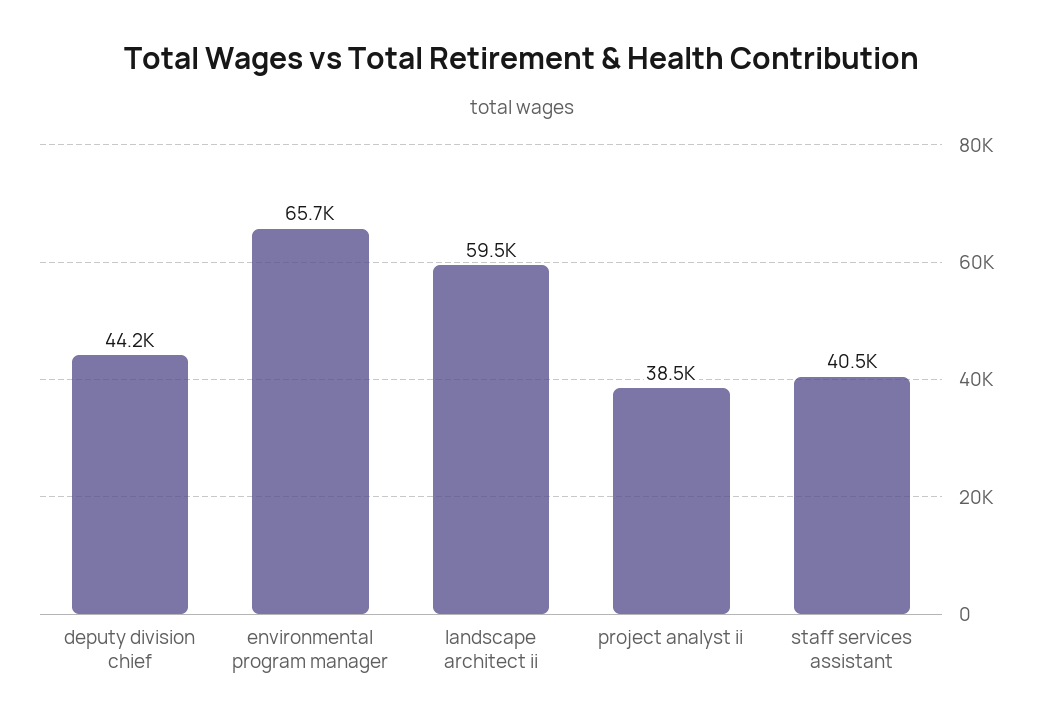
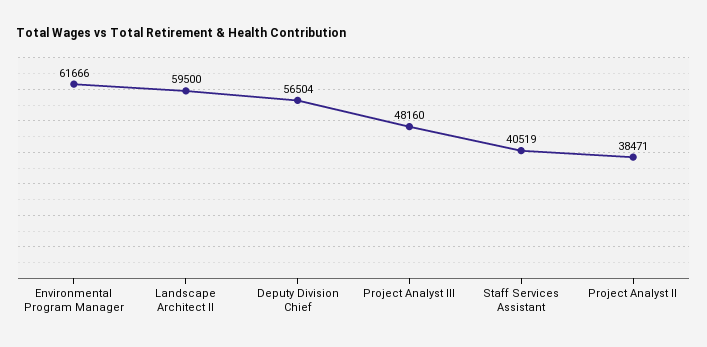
deputy division chief: 44200 -> 56504
environmental program manager: 65700 -> 61666
Project Analyst III: none -> 48160

